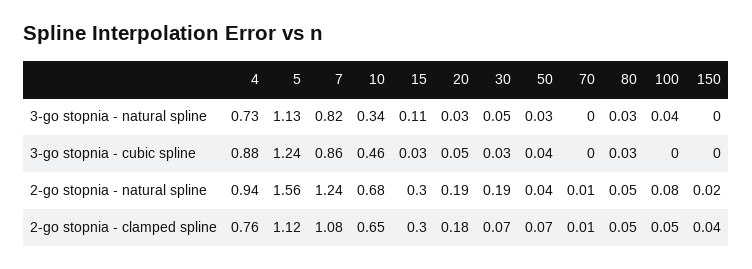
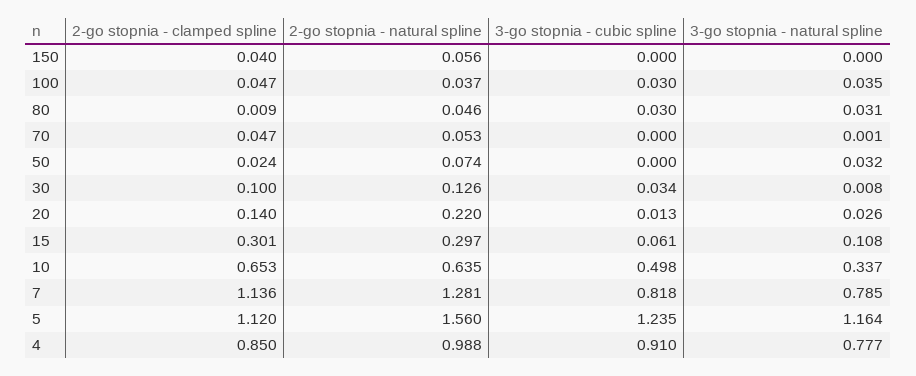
4, 3-go stopnia - natural spline: 0.73 -> 0.777
5, 3-go stopnia - natural spline: 1.13 -> 1.164
7, 3-go stopnia - natural spline: 0.82 -> 0.785
30, 3-go stopnia - natural spline: 0.05 -> 0.008
4, 3-go stopnia - cubic spline: 0.88 -> 0.91
7, 3-go stopnia - cubic spline: 0.86 -> 0.818
10, 3-go stopnia - cubic spline: 0.46 -> 0.498
15, 3-go stopnia - cubic spline: 0.03 -> 0.061
20, 3-go stopnia - cubic spline: 0.05 -> 0.013
50, 3-go stopnia - cubic spline: 0.04 -> 0
100, 3-go stopnia - cubic spline: 0 -> 0.03
4, 2-go stopnia - natural spline: 0.94 -> 0.988
7, 2-go stopnia - natural spline: 1.24 -> 1.281
10, 2-go stopnia - natural spline: 0.68 -> 0.635
20, 2-go stopnia - natural spline: 0.19 -> 0.22
30, 2-go stopnia - natural spline: 0.19 -> 0.126
50, 2-go stopnia - natural spline: 0.04 -> 0.074
70, 2-go stopnia - natural spline: 0.01 -> 0.053
100, 2-go stopnia - natural spline: 0.08 -> 0.037
150, 2-go stopnia - natural spline: 0.02 -> 0.056
4, 2-go stopnia - clamped spline: 0.76 -> 0.85
7, 2-go stopnia - clamped spline: 1.08 -> 1.136
20, 2-go stopnia - clamped spline: 0.18 -> 0.14
30, 2-go stopnia - clamped spline: 0.07 -> 0.1
50, 2-go stopnia - clamped spline: 0.07 -> 0.024
70, 2-go stopnia - clamped spline: 0.01 -> 0.047
80, 2-go stopnia - clamped spline: 0.05 -> 0.009

